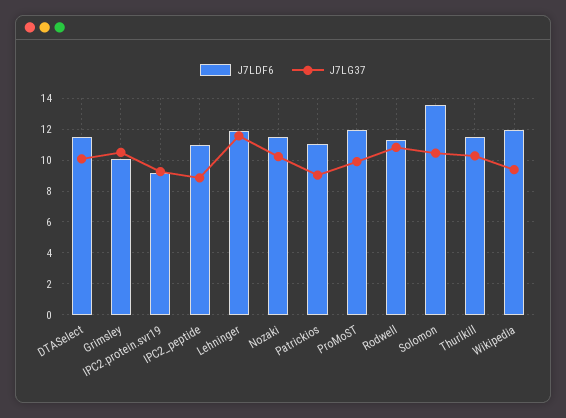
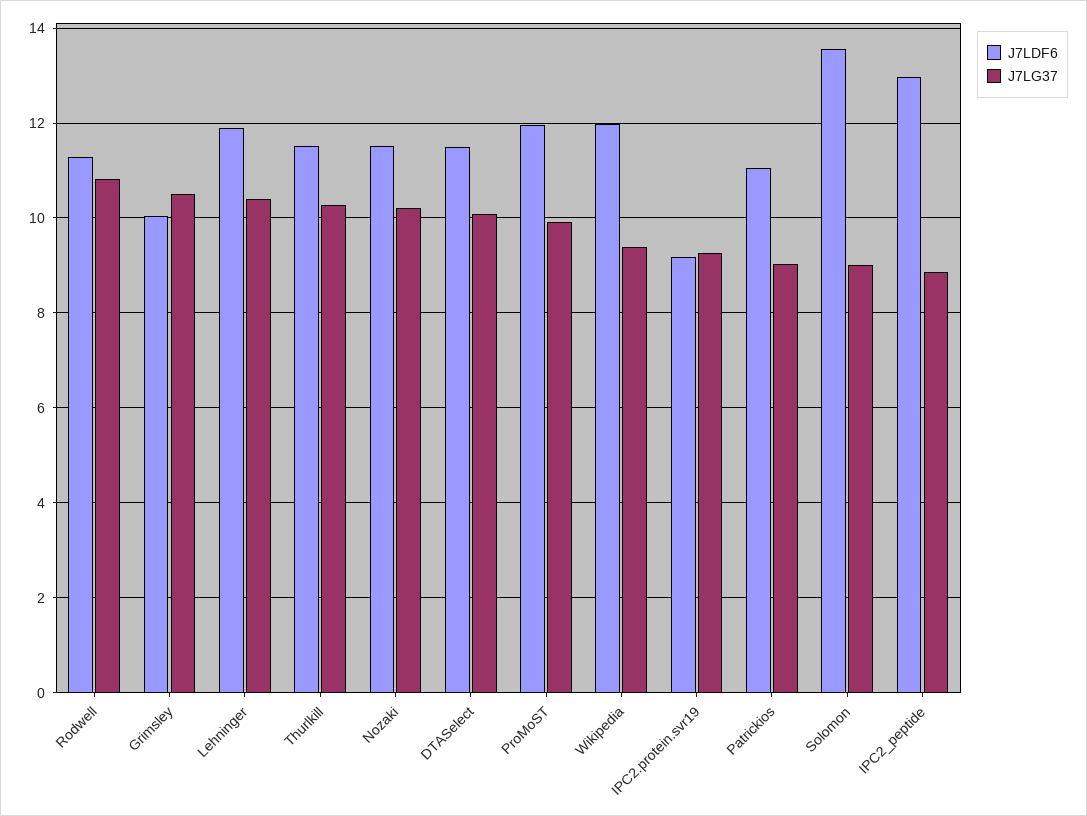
J7LDF6, IPC2_peptide: 11 -> 13
J7LG37, Lehninger: 11.5 -> 10.4
J7LG37, Solomon: 10.5 -> 9

